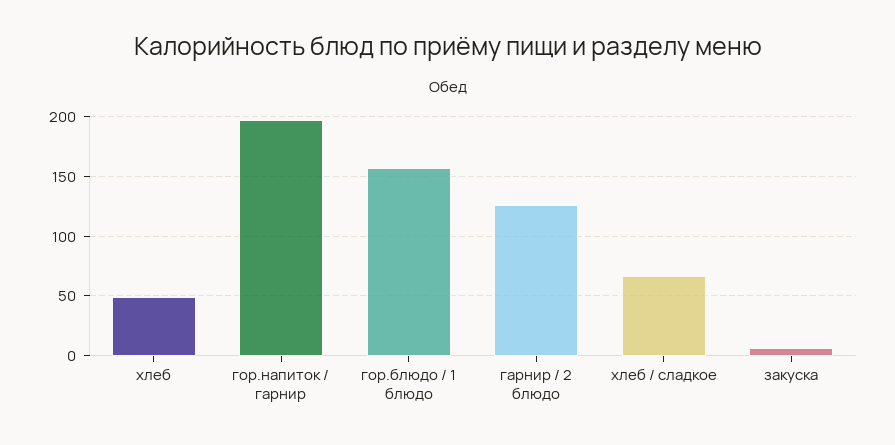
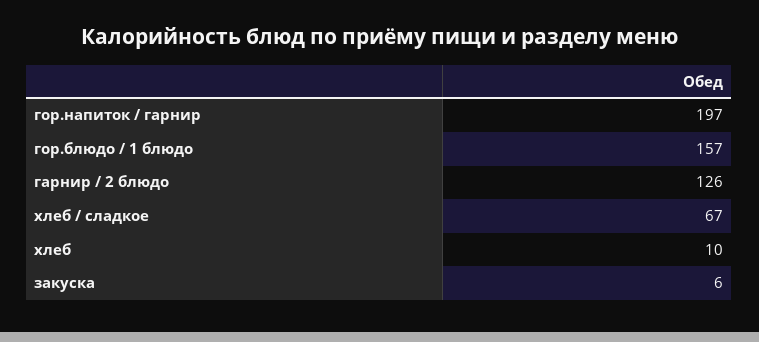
хлеб: 50 -> 10

